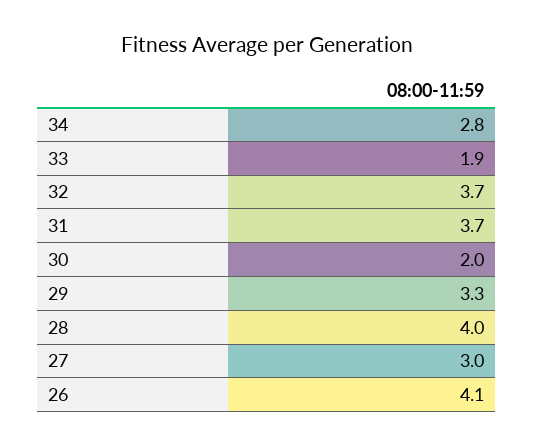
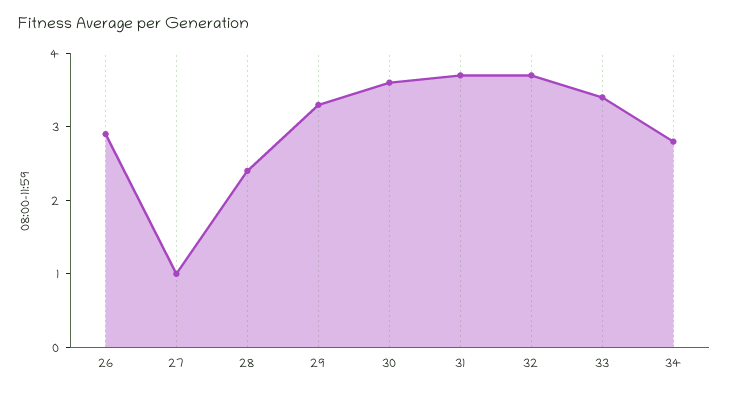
33: 1.9 -> 3.5
30: 2 -> 3.5
28: 4 -> 2.5
27: 3 -> 1
26: 4.1 -> 3

